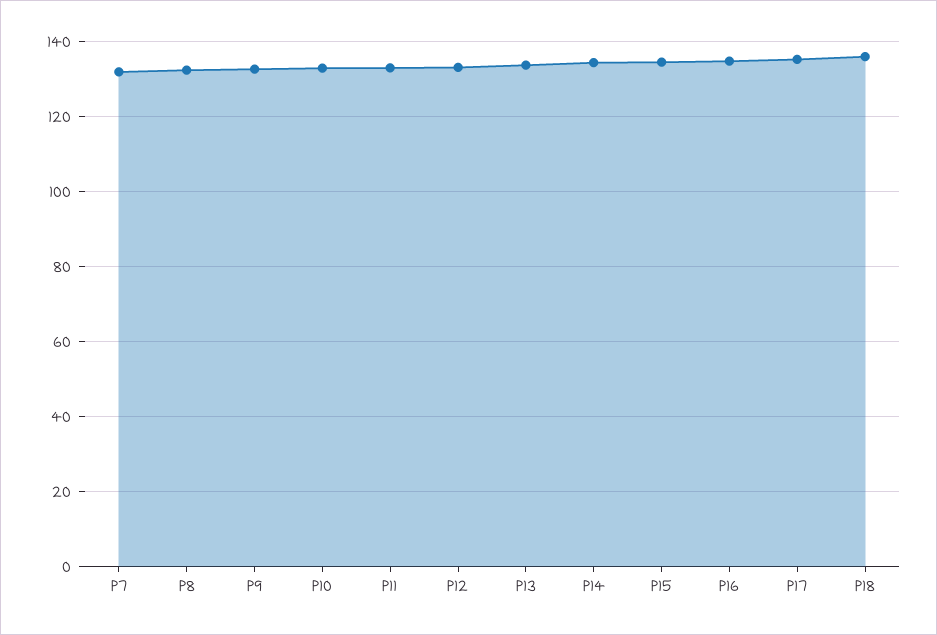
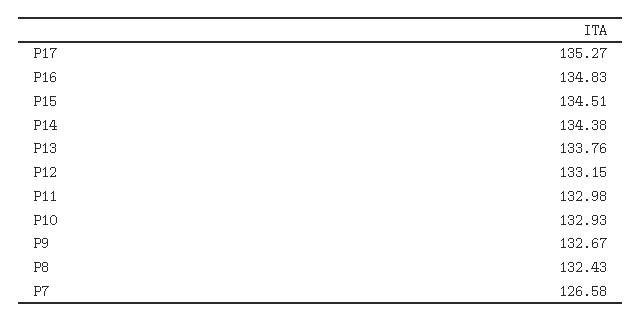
P7: 132 -> 126.58
P18: 136 -> none

